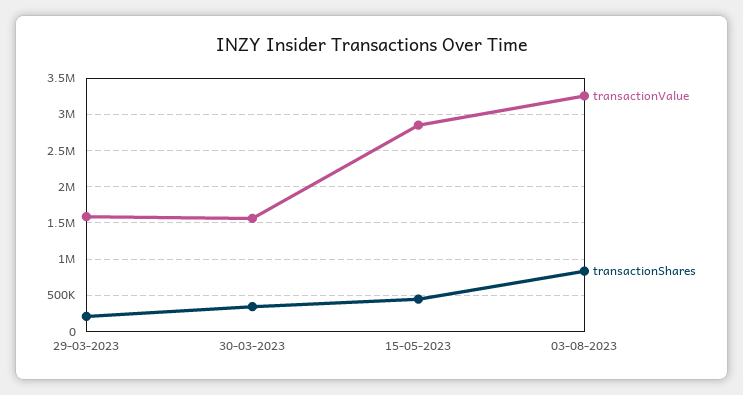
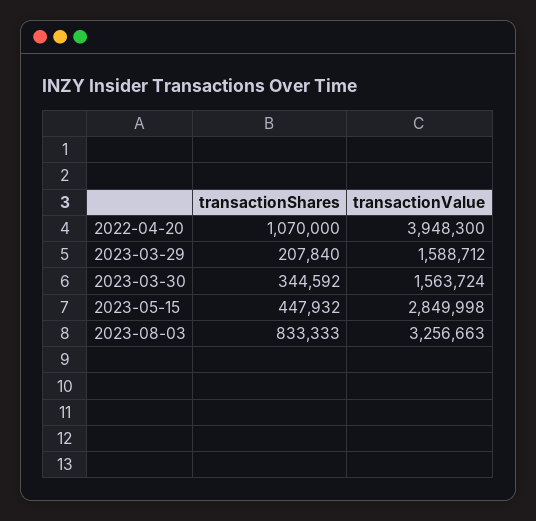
transactionShares, 2022-04-20: none -> 1070000
transactionValue, 2022-04-20: none -> 3948300

